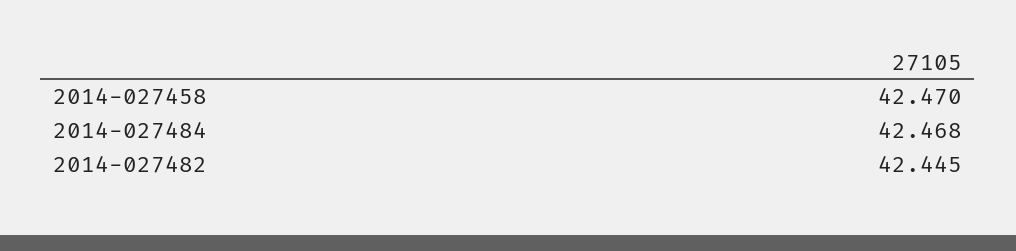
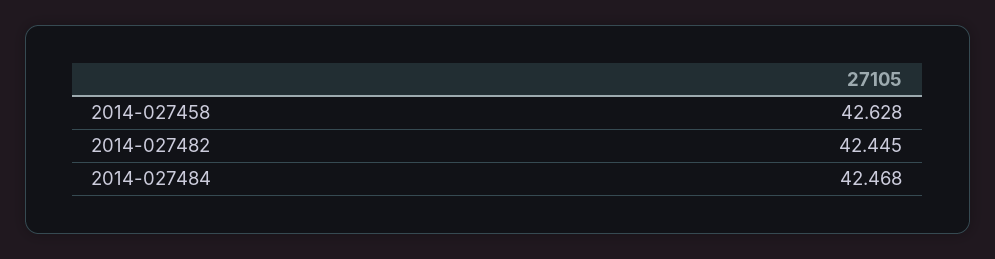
2014-027458: 42.47 -> 42.628

